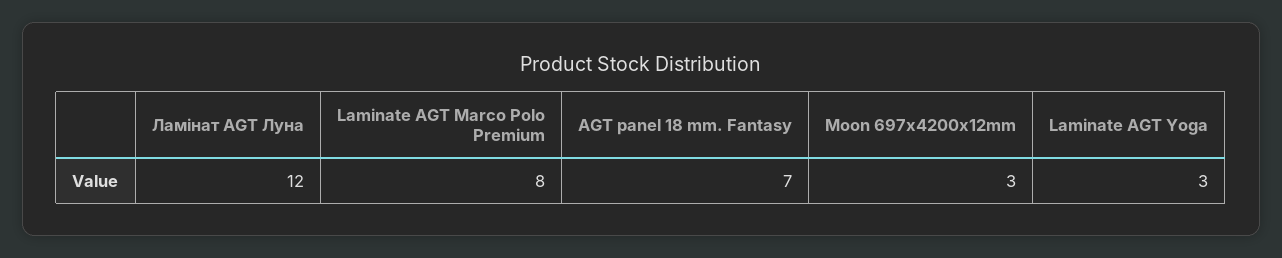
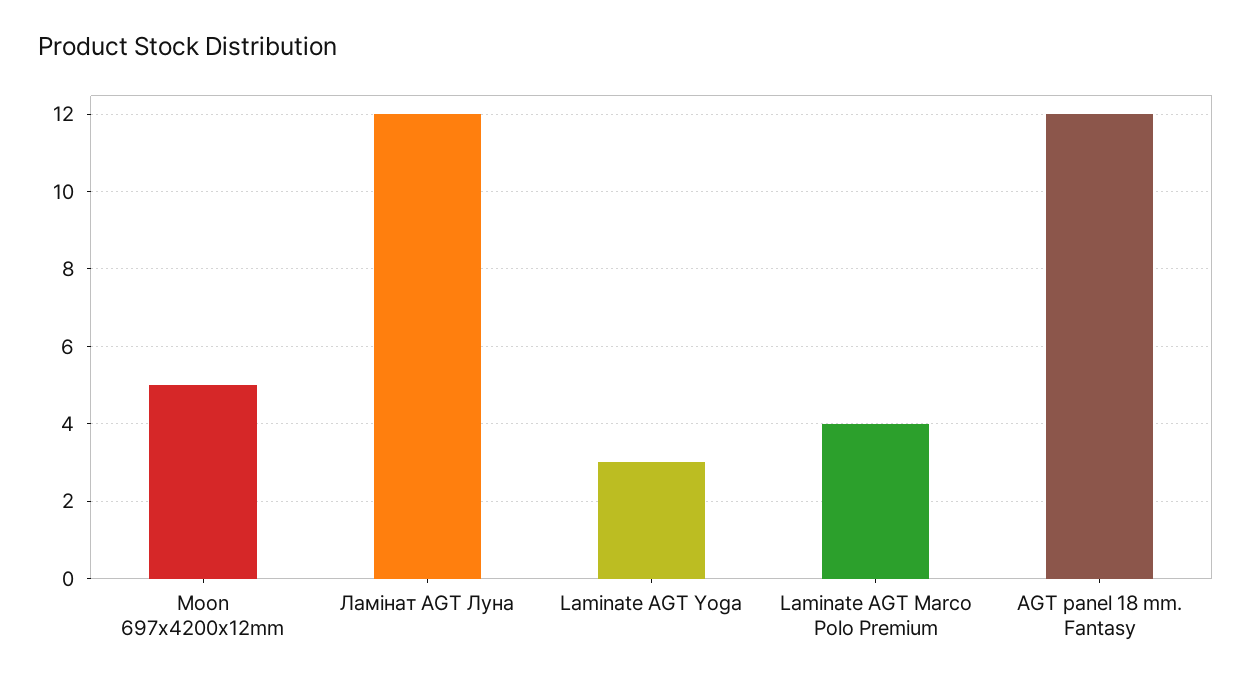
Laminate AGT Marco Polo Premium: 8 -> 4
AGT panel 18 mm. Fantasy: 7 -> 12
Moon 697x4200x12mm: 3 -> 5

